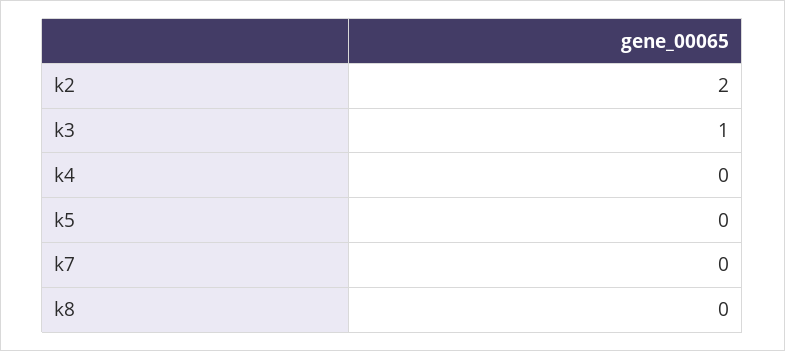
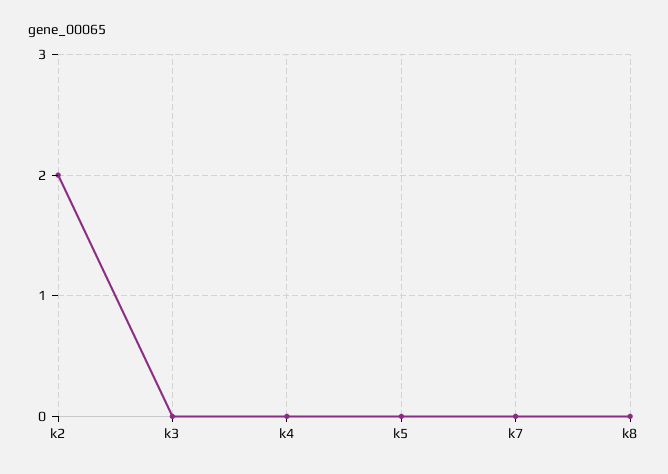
k3: 1 -> 0

